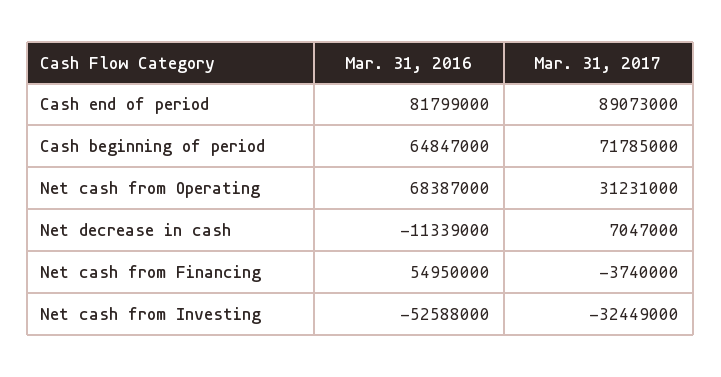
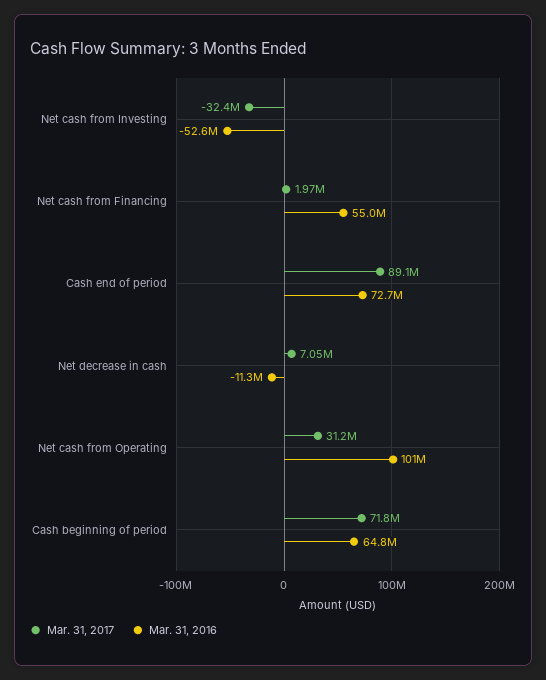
Mar. 31, 2016, Cash end of period: 81799000 -> 72700000
Mar. 31, 2016, Net cash from Operating: 68387000 -> 101000000
Mar. 31, 2017, Net cash from Financing: -3740000 -> 1970000

